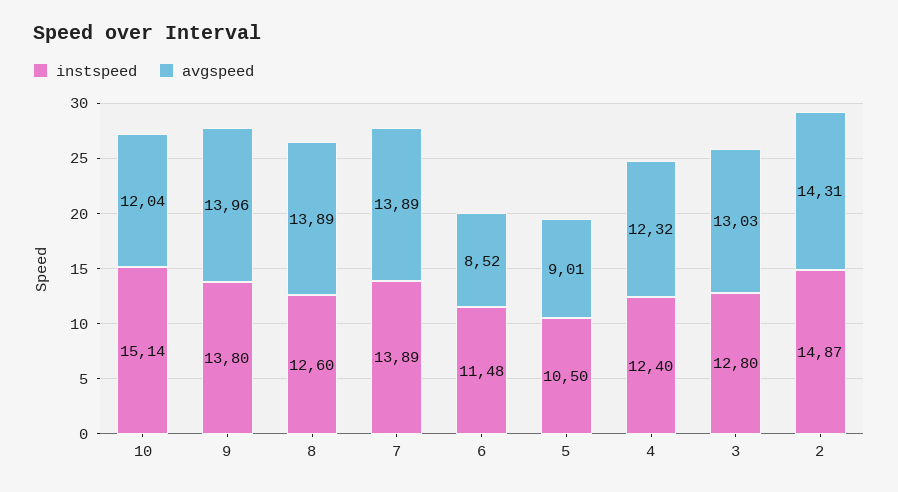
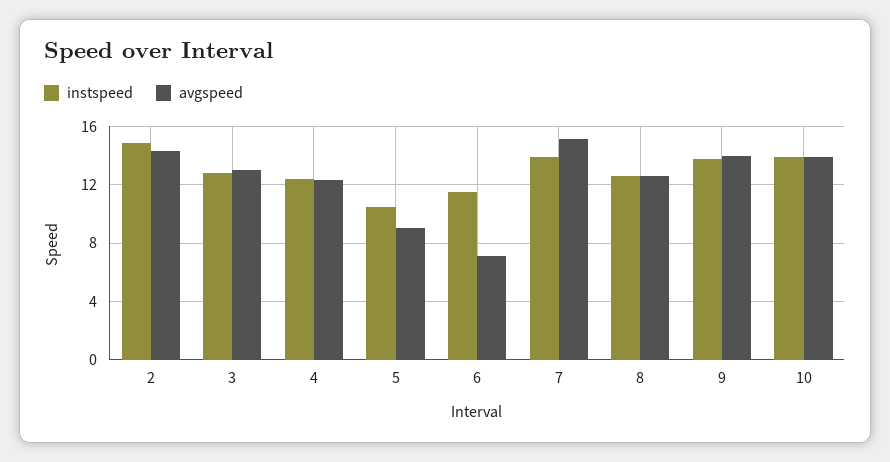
instspeed, 10: 15.14 -> 14
avgspeed, 10: 12.04 -> 14
avgspeed, 8: 13.89 -> 12.5
avgspeed, 7: 13.89 -> 15
avgspeed, 6: 8.52 -> 7

